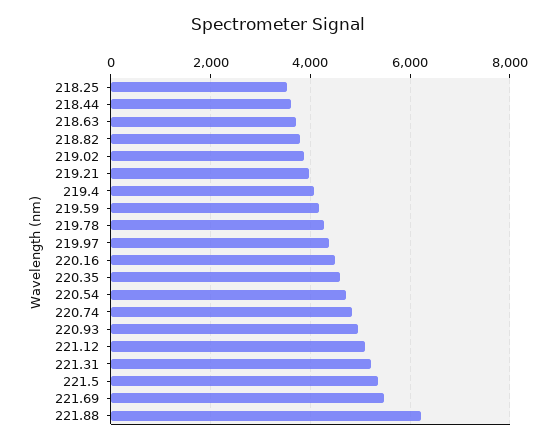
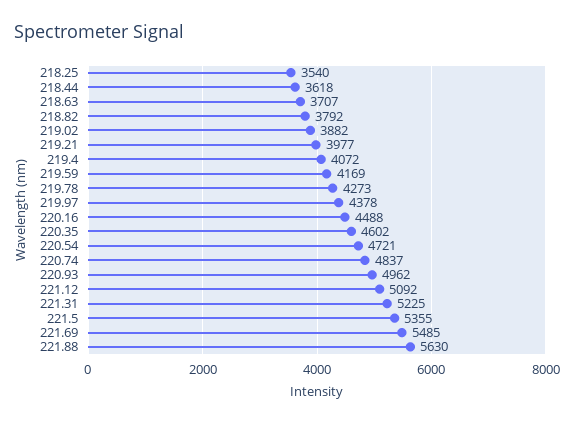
221.88: 6200 -> 5630

